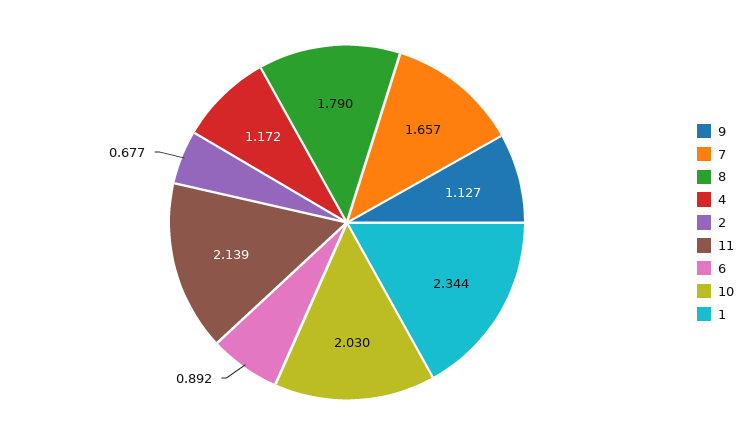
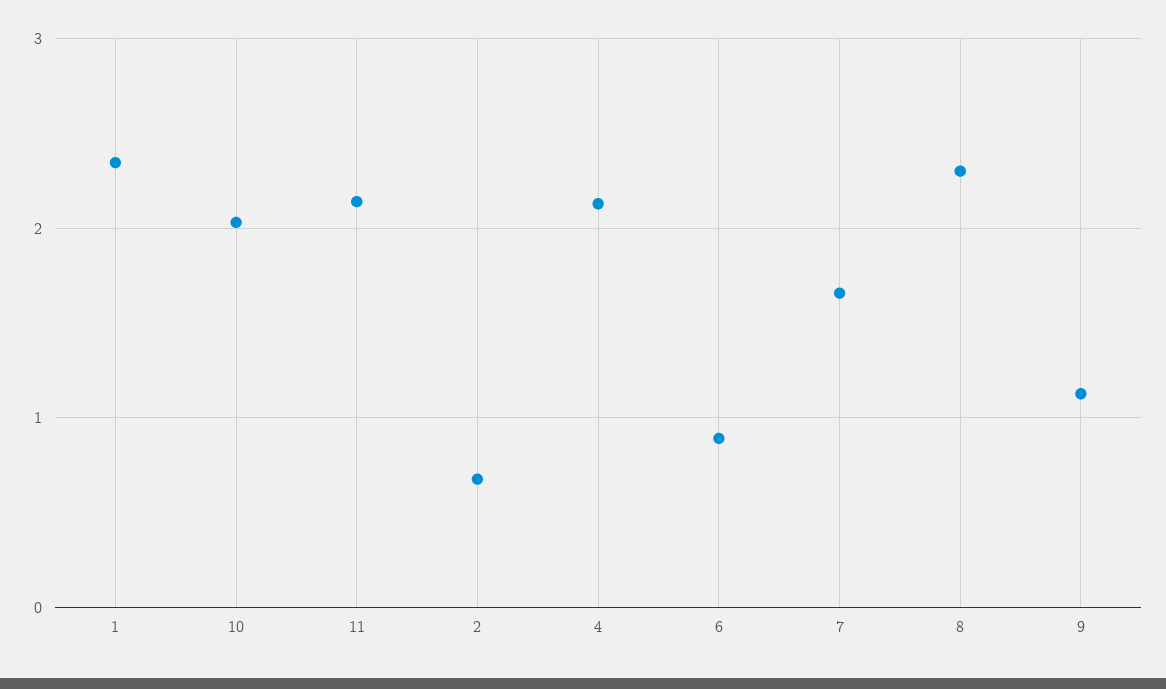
8: 1.79 -> 2.3
4: 1.172 -> 2.1

